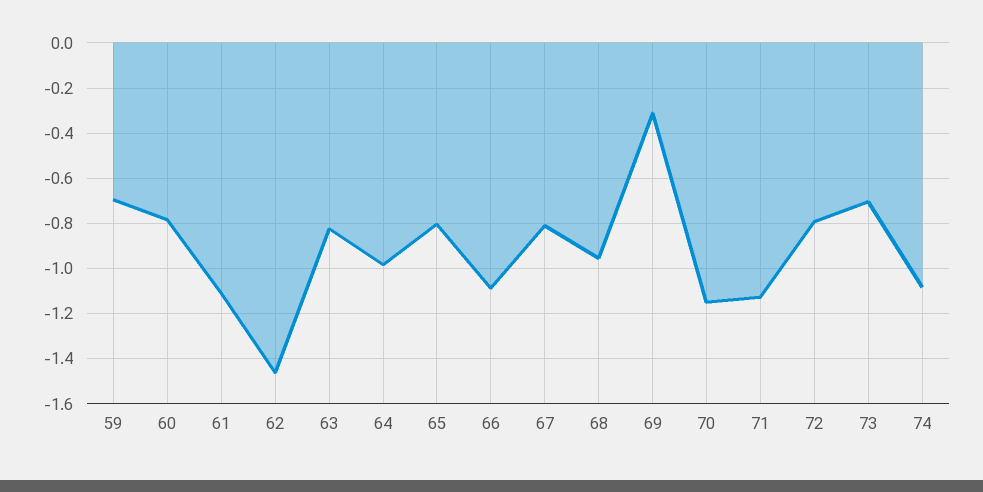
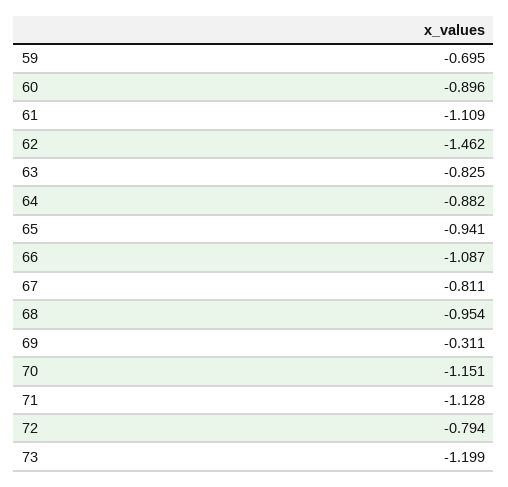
60: -0.8 -> -0.896
64: -1 -> -0.882
65: -0.8 -> -0.941
73: -0.7 -> -1.199
74: -1.1 -> none

